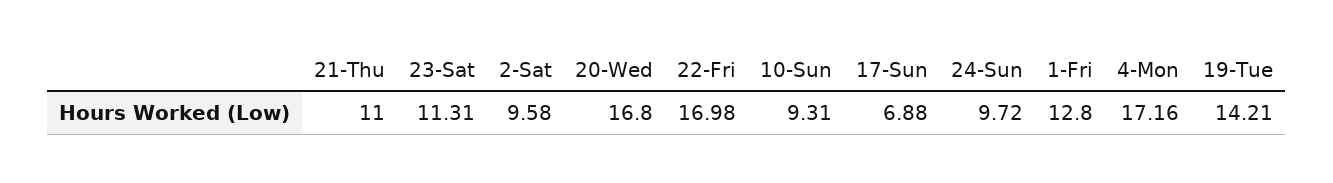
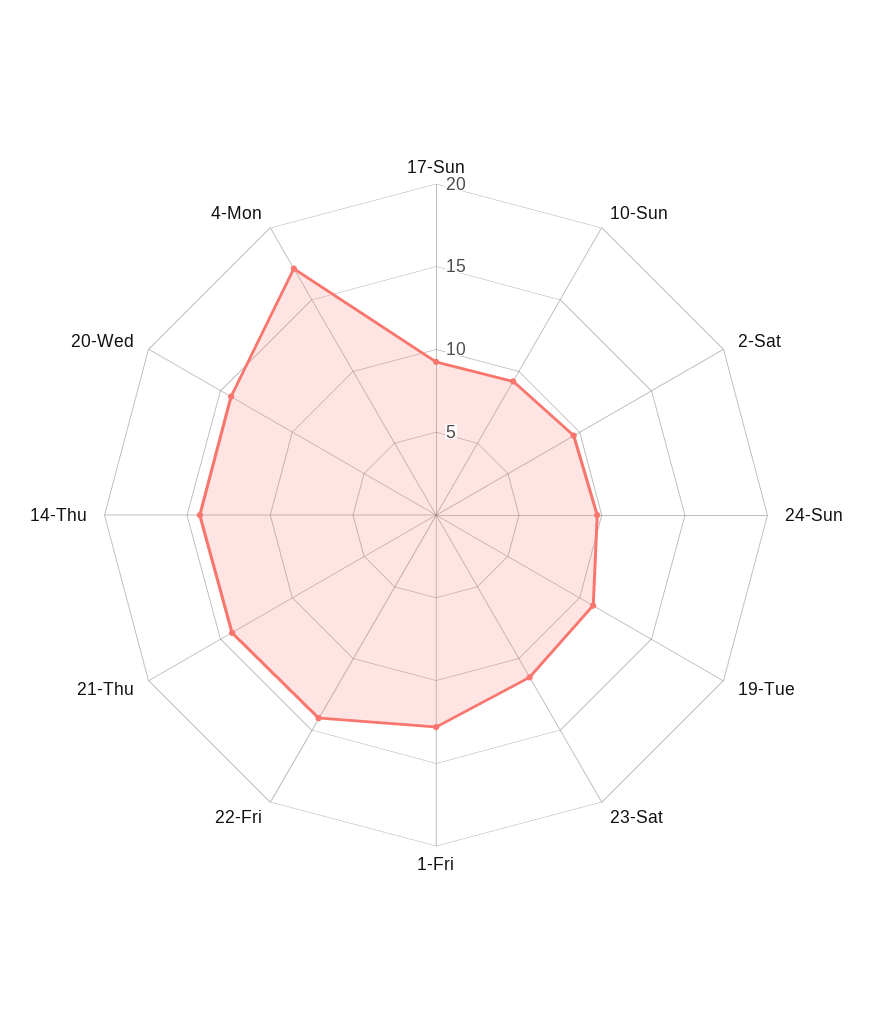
21-Thu: 11 -> 14
20-Wed: 16.8 -> 14
22-Fri: 16.98 -> 14
17-Sun: 6.88 -> 9
19-Tue: 14.21 -> 11
14-Thu: none -> 14

